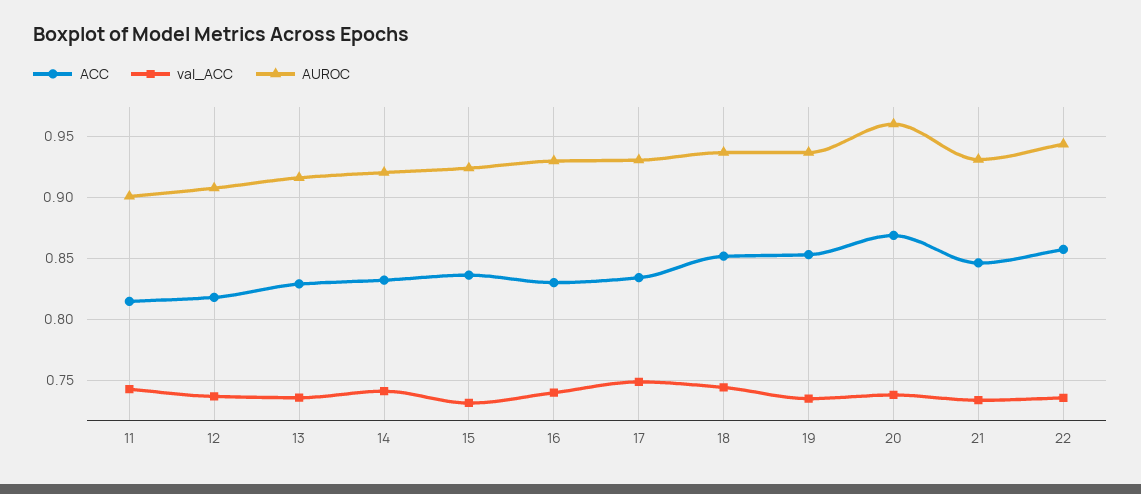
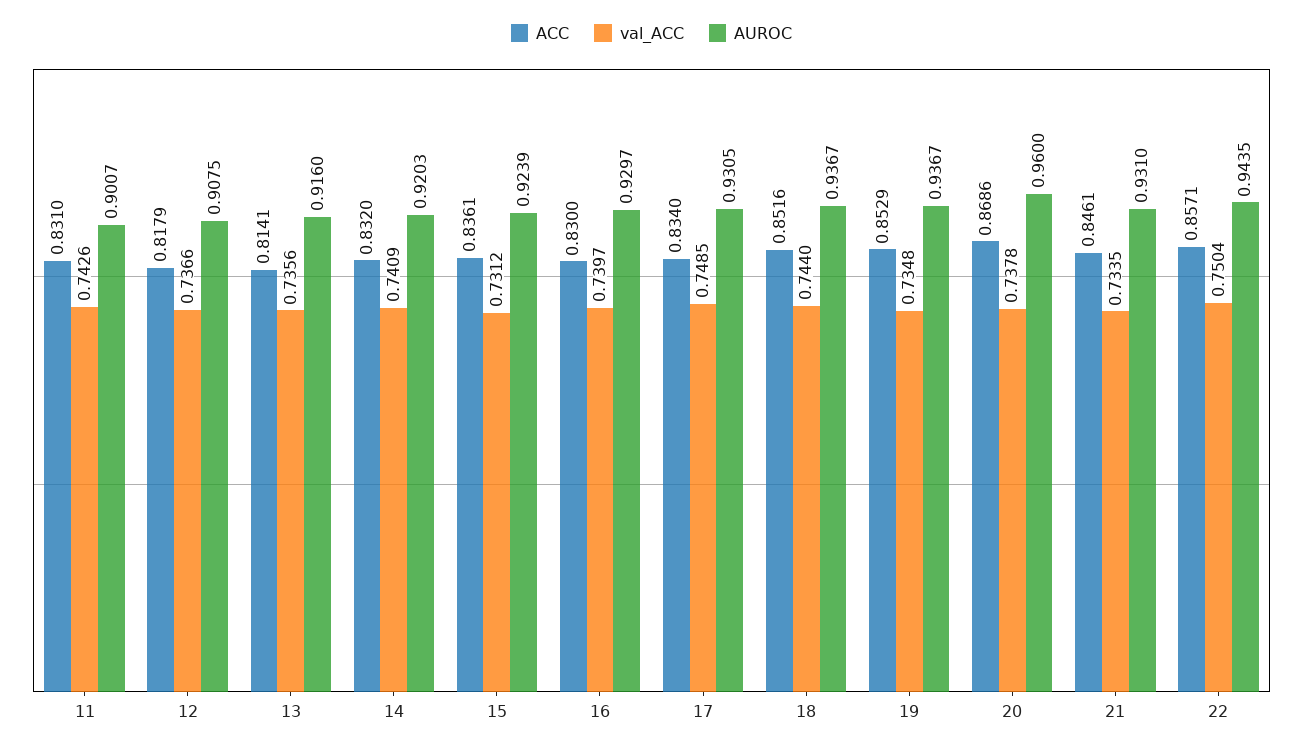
ACC, 11: 0.815 -> 0.831
ACC, 13: 0.83 -> 0.8141
val_ACC, 22: 0.735 -> 0.7504

